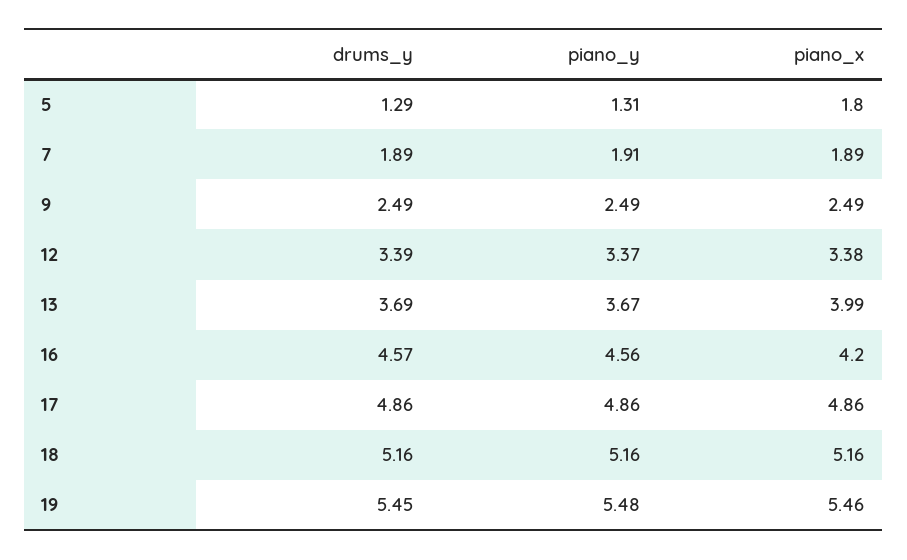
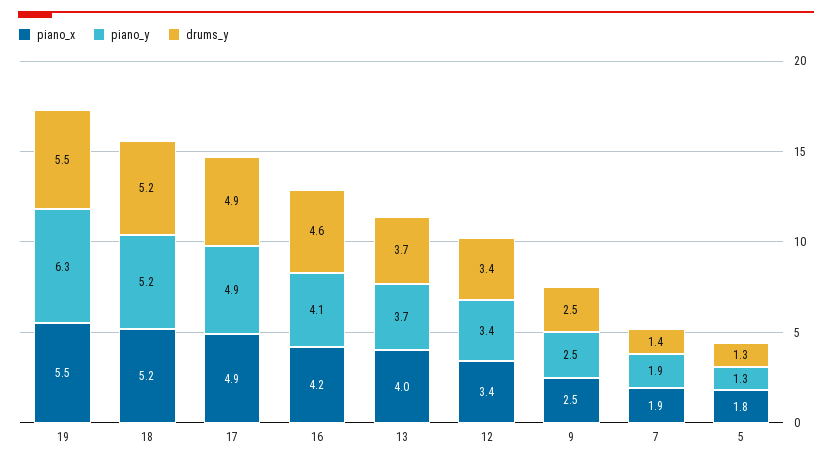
drums_y, 7: 1.89 -> 1.4
piano_y, 16: 4.56 -> 4.1
piano_y, 19: 5.48 -> 6.3

